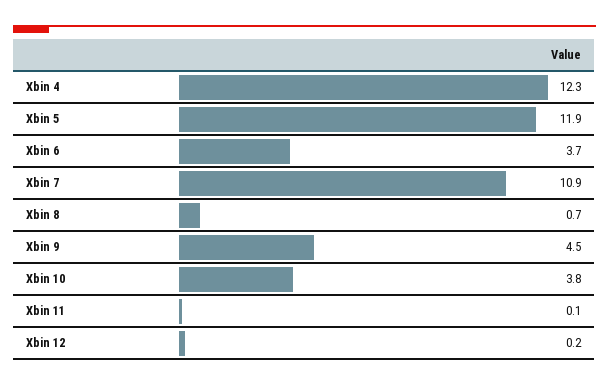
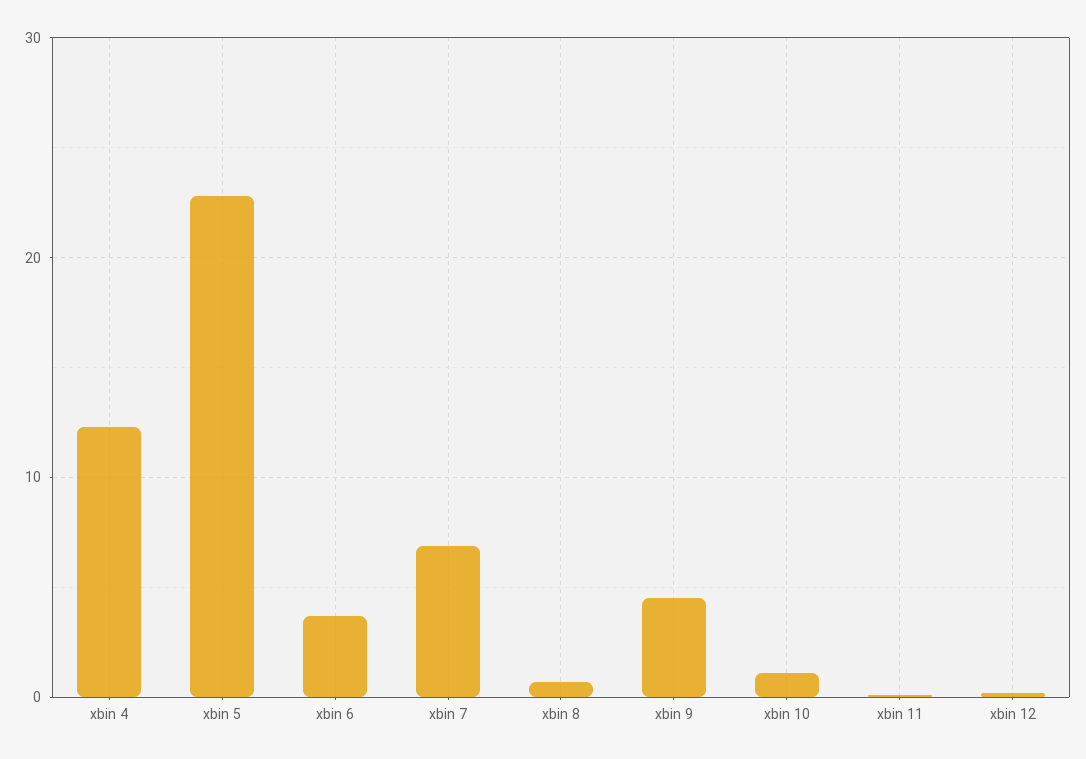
Xbin 5: 11.9 -> 23
Xbin 7: 10.9 -> 7
Xbin 10: 3.8 -> 1

